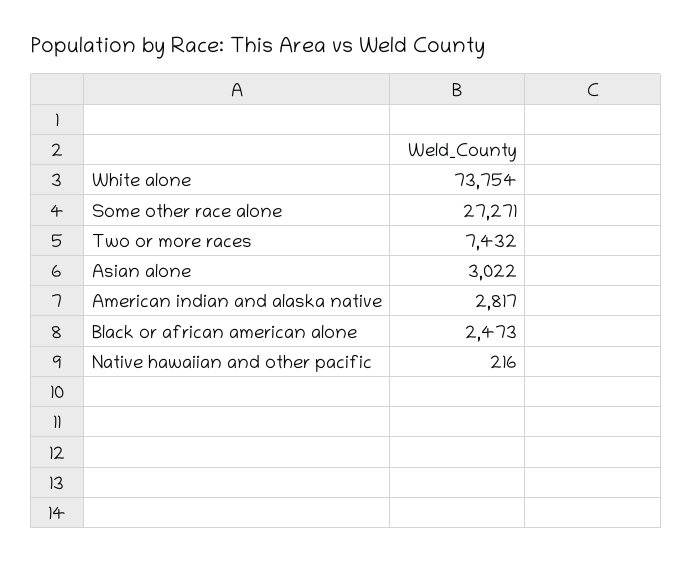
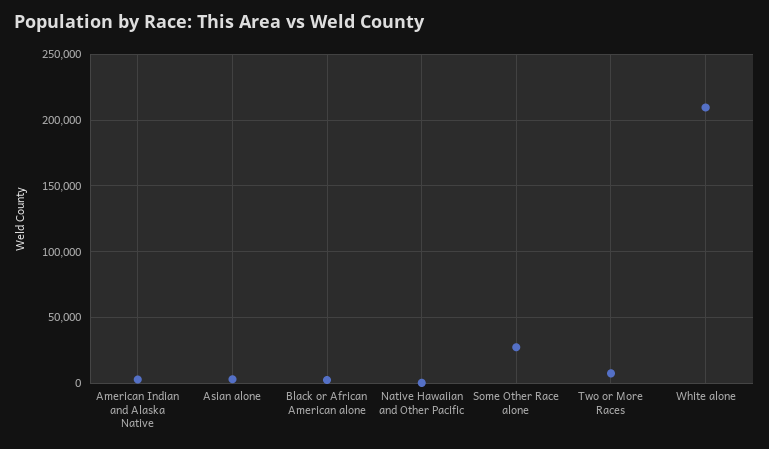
White alone: 73754 -> 210000

